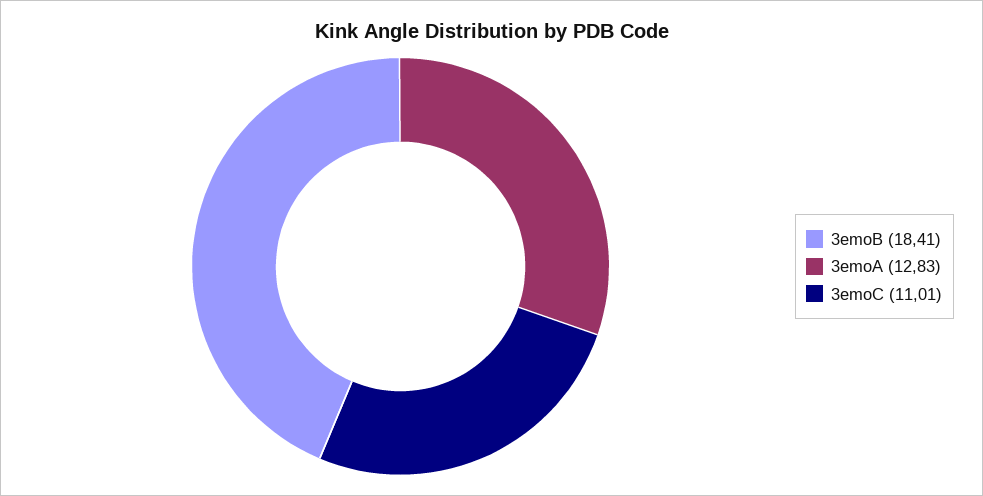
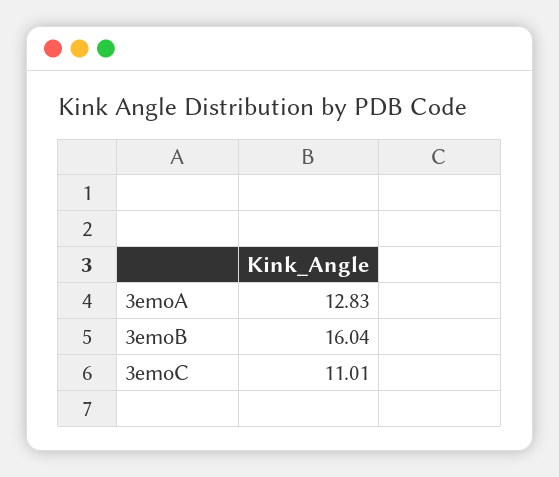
3emoB: 18.41 -> 16.04

